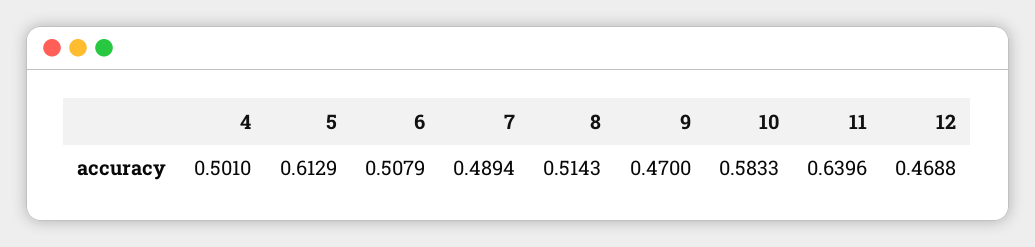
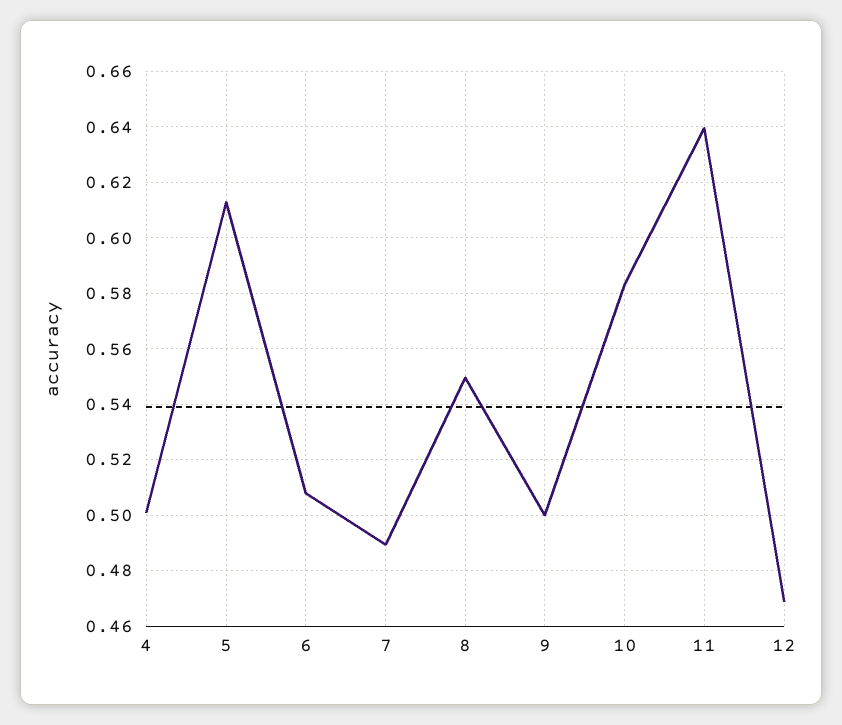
8: 0.5143 -> 0.55
9: 0.47 -> 0.5

